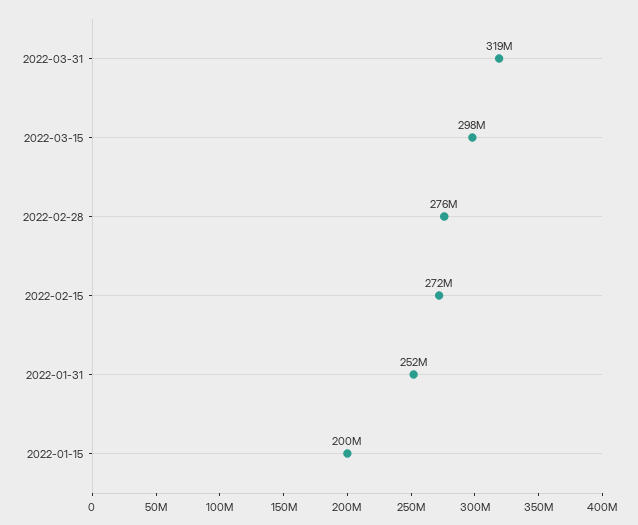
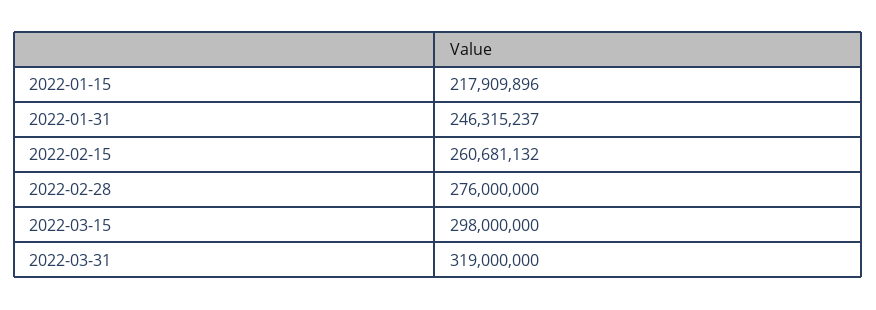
2022-02-15: 272000000 -> 260681132
2022-01-31: 252000000 -> 246315237
2022-01-15: 200000000 -> 217909896

